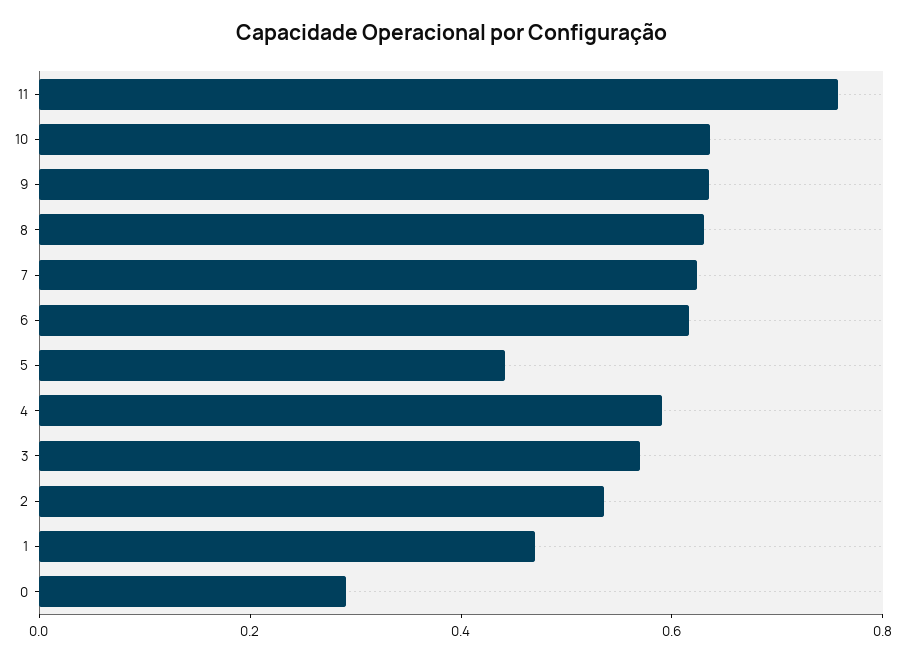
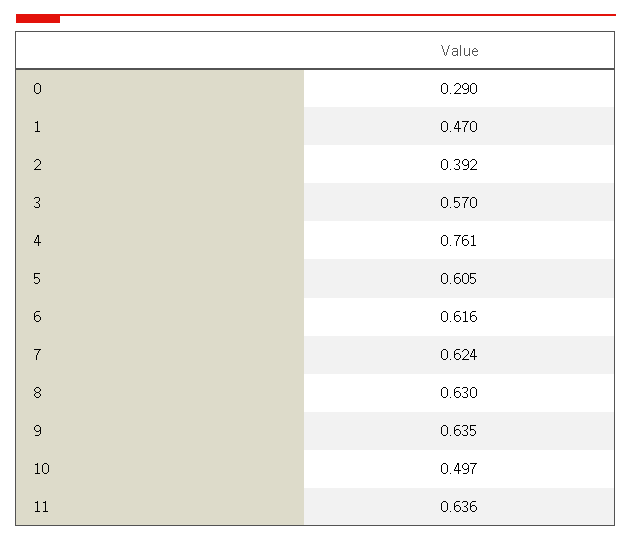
11: 0.75 -> 0.636
10: 0.65 -> 0.497
5: 0.45 -> 0.605
4: 0.6 -> 0.761
2: 0.55 -> 0.392

